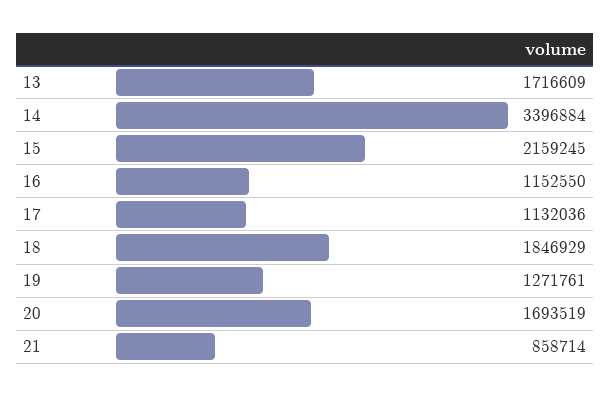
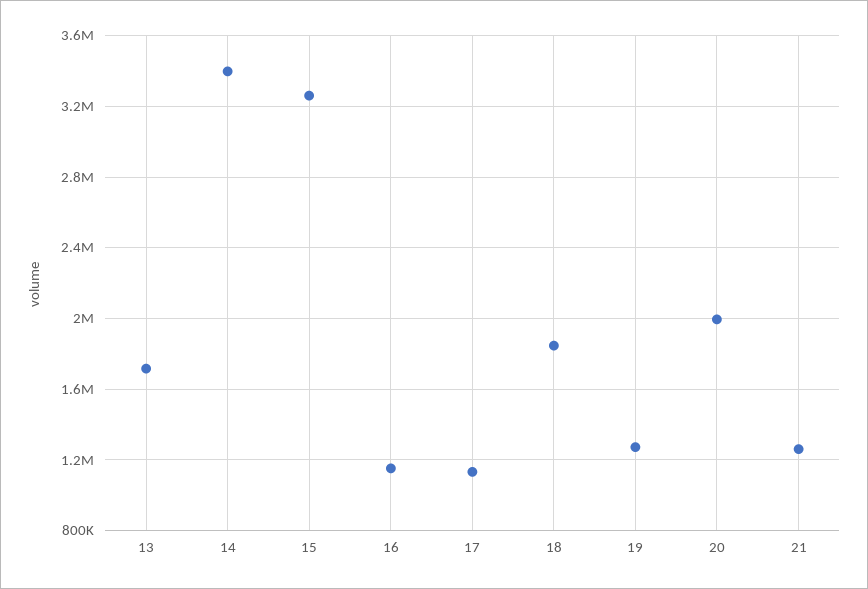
15: 2159245 -> 3250000
20: 1693519 -> 2000000
21: 858714 -> 1250000

